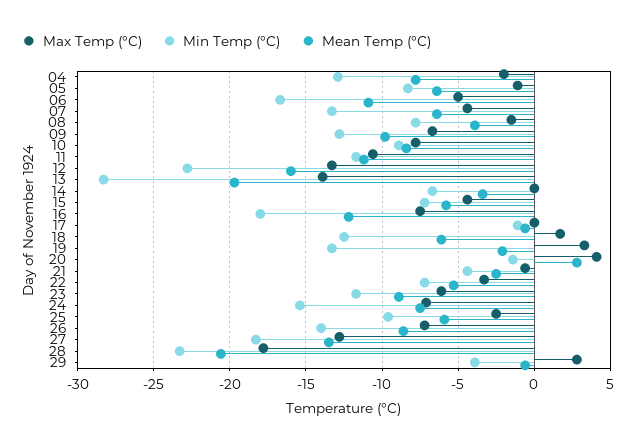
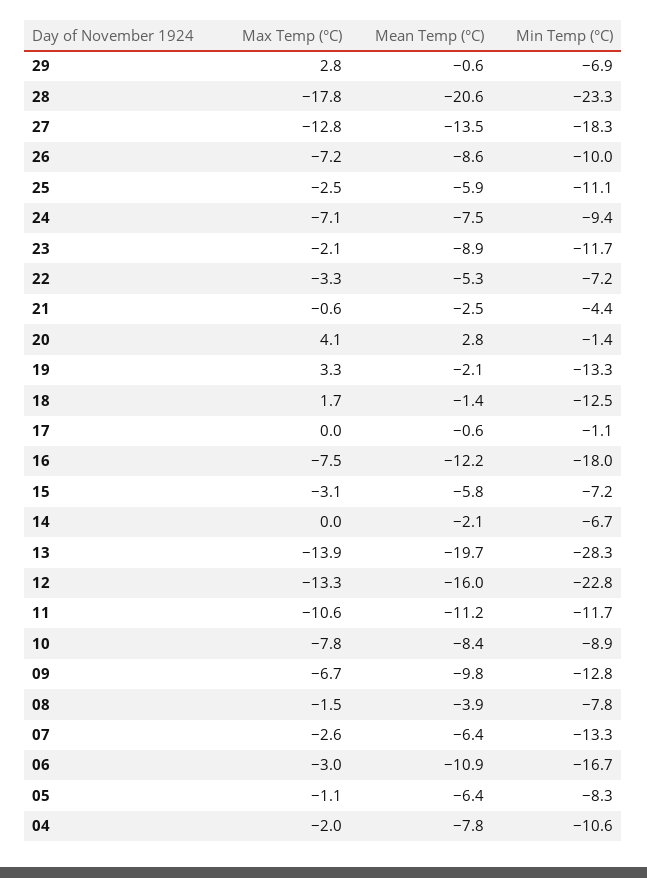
Min Temp (°C), 04: -13 -> -10.6
Max Temp (°C), 06: -5 -> -3
Max Temp (°C), 07: -4.5 -> -2.6
Mean Temp (°C), 14: -3.5 -> -2.1
Max Temp (°C), 15: -4.5 -> -3.1
Mean Temp (°C), 18: -6 -> -1.4
Max Temp (°C), 23: -6 -> -2.1
Min Temp (°C), 24: -15.5 -> -9.4
Min Temp (°C), 25: -9.5 -> -11.1
Min Temp (°C), 26: -14 -> -10
Min Temp (°C), 29: -4 -> -6.9

